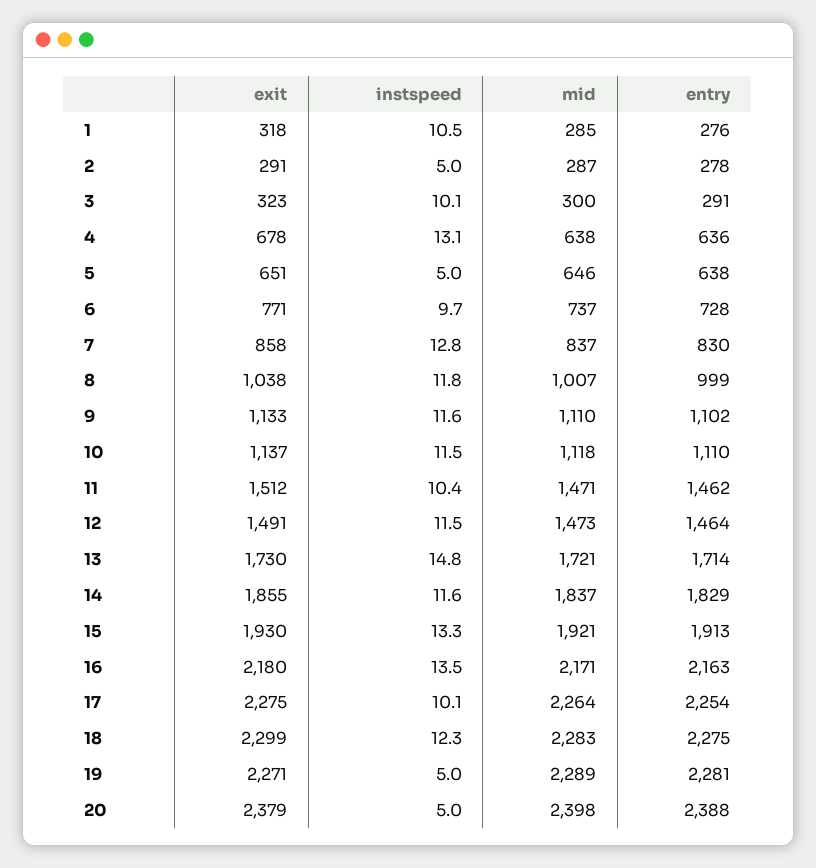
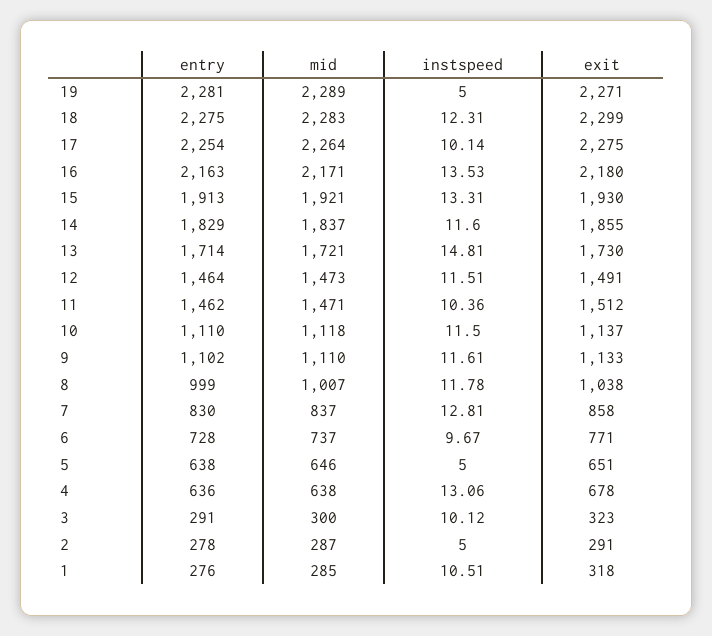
exit, 20: 2379 -> none
instspeed, 20: 5 -> none
mid, 20: 2398 -> none
entry, 20: 2388 -> none

